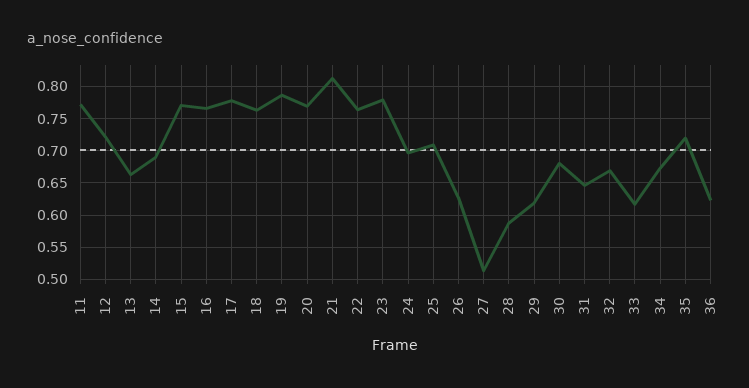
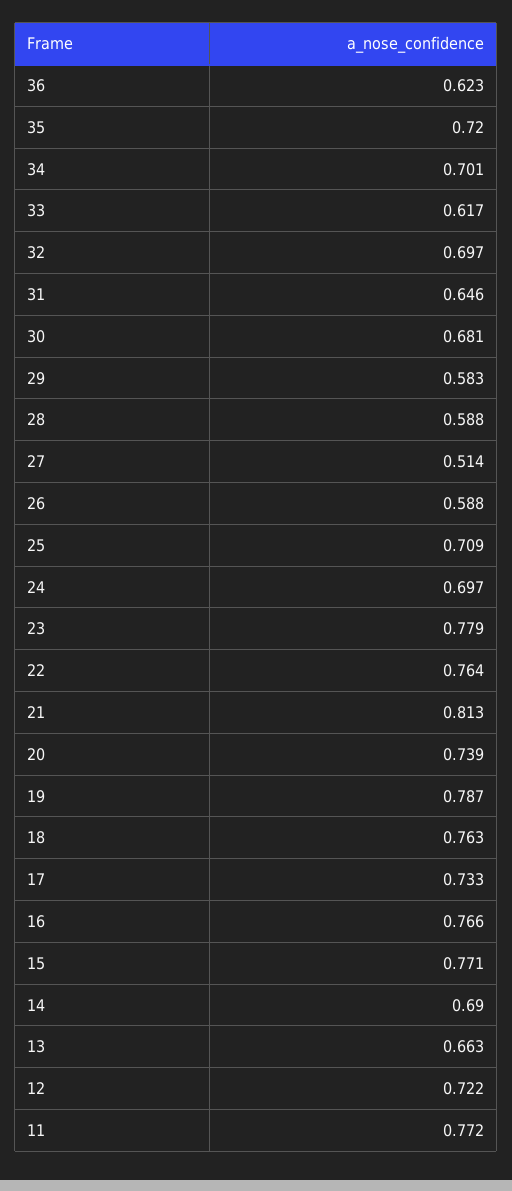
17: 0.78 -> 0.733
20: 0.77 -> 0.739
26: 0.63 -> 0.588
29: 0.62 -> 0.583
32: 0.67 -> 0.697
34: 0.67 -> 0.701

